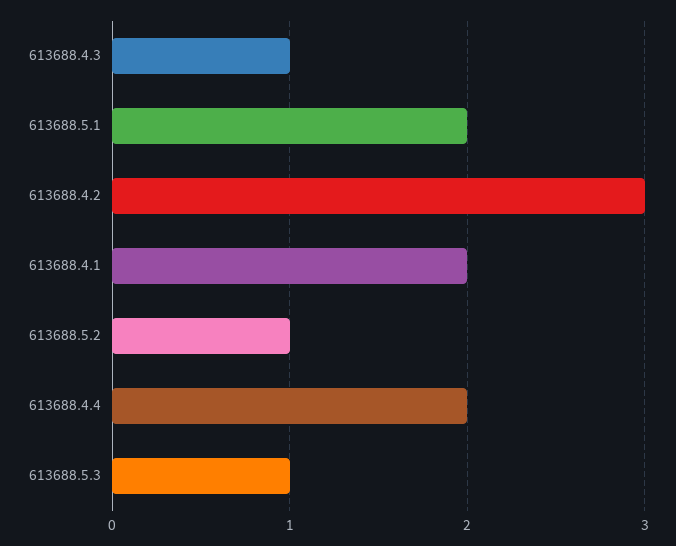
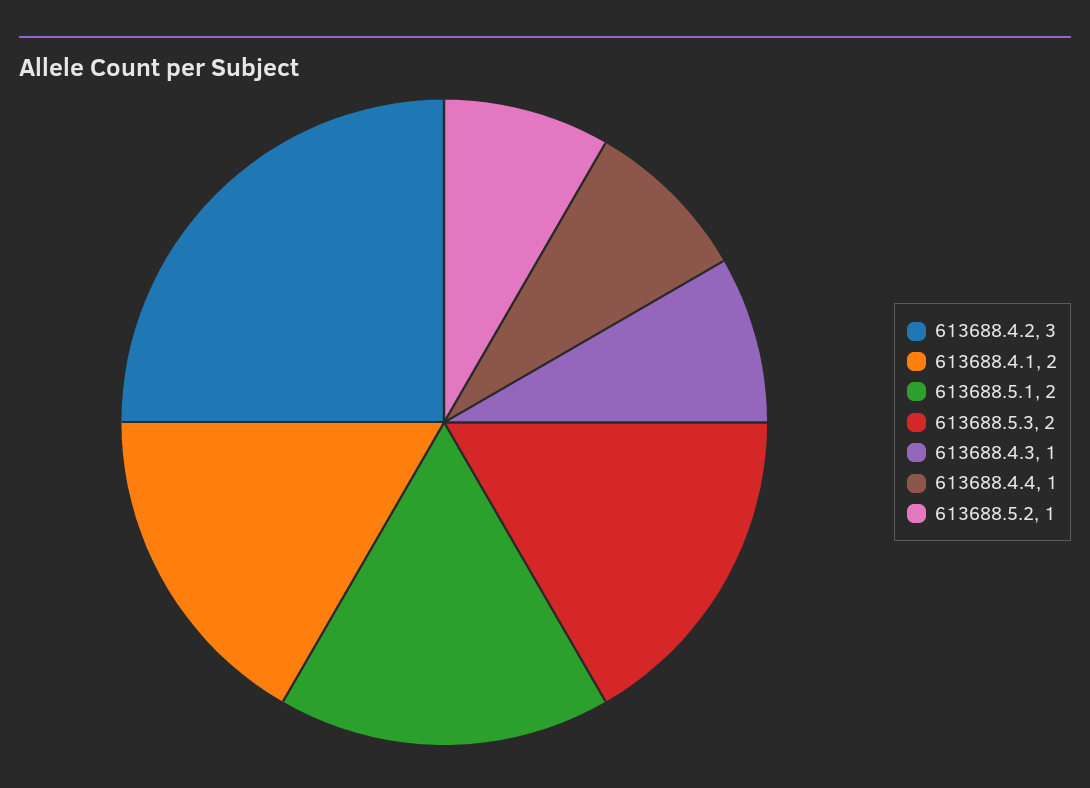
613688.4.4: 2 -> 1
613688.5.3: 1 -> 2

